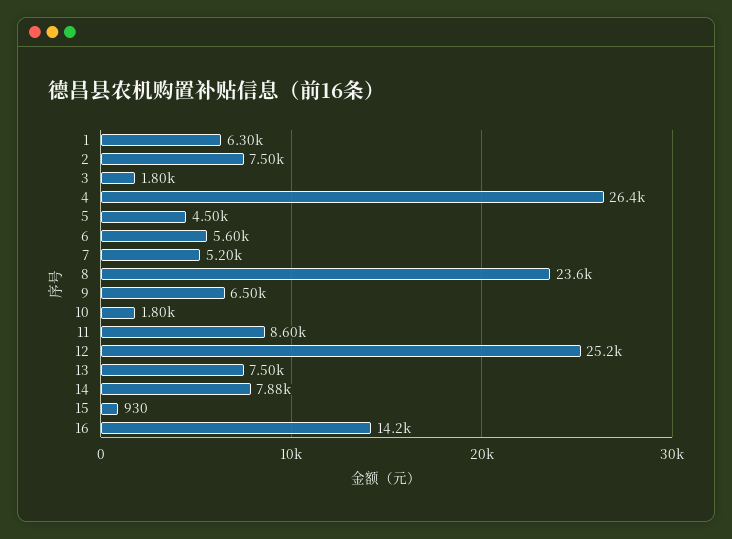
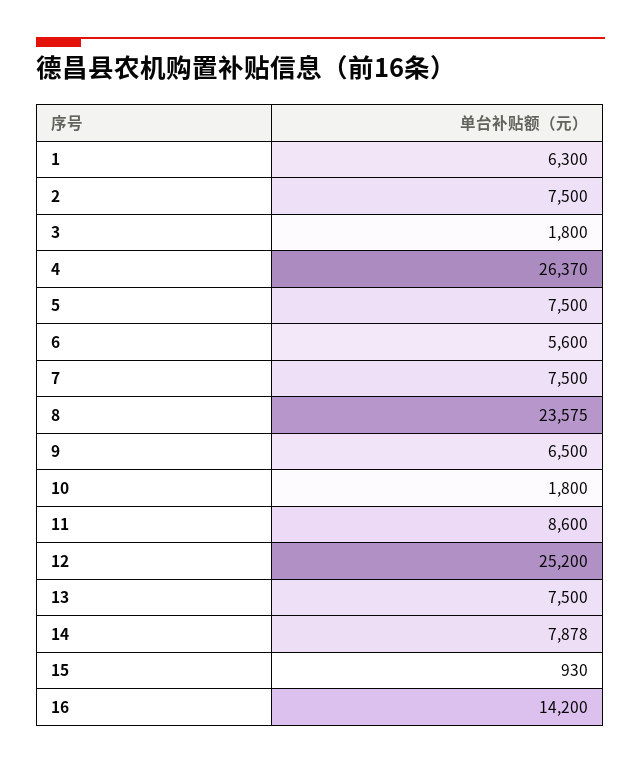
5: 4500 -> 7500
7: 5200 -> 7500

